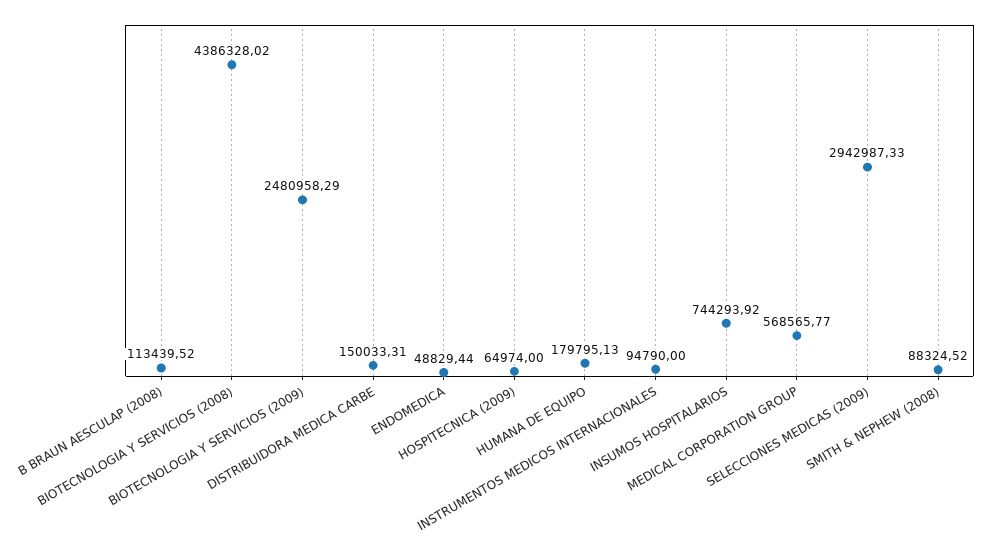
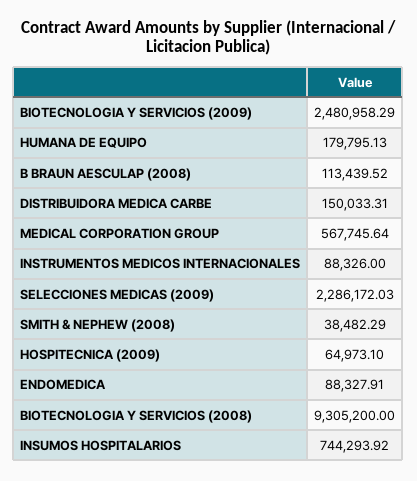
BIOTECNOLOGIA Y SERVICIOS (2008): 4386328.02 -> 9305200
ENDOMEDICA: 48829.44 -> 88327.91
HOSPITECNICA (2009): 64974 -> 64973.1
INSTRUMENTOS MEDICOS INTERNACIONALES: 94790 -> 88326
MEDICAL CORPORATION GROUP: 568565.77 -> 567745.64
SELECCIONES MEDICAS (2009): 2942987.33 -> 2286172.03
SMITH & NEPHEW (2008): 88324.52 -> 38482.29

